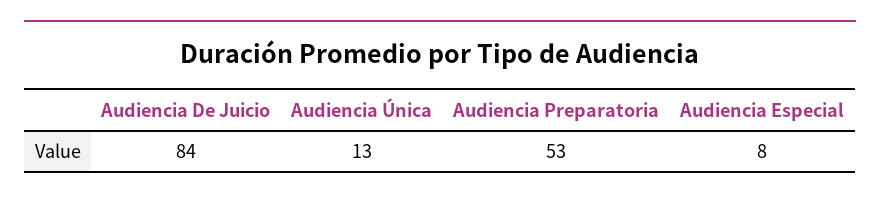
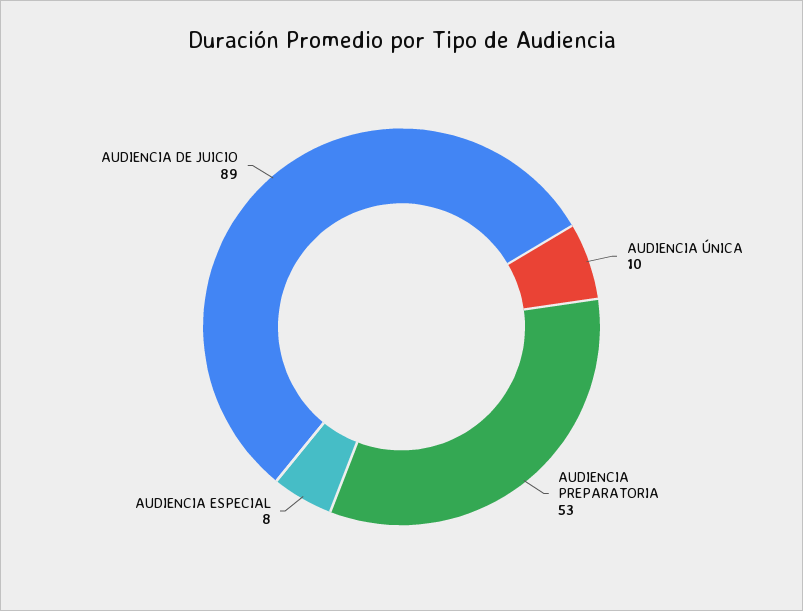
Audiencia De Juicio: 84 -> 89
Audiencia Única: 13 -> 10

